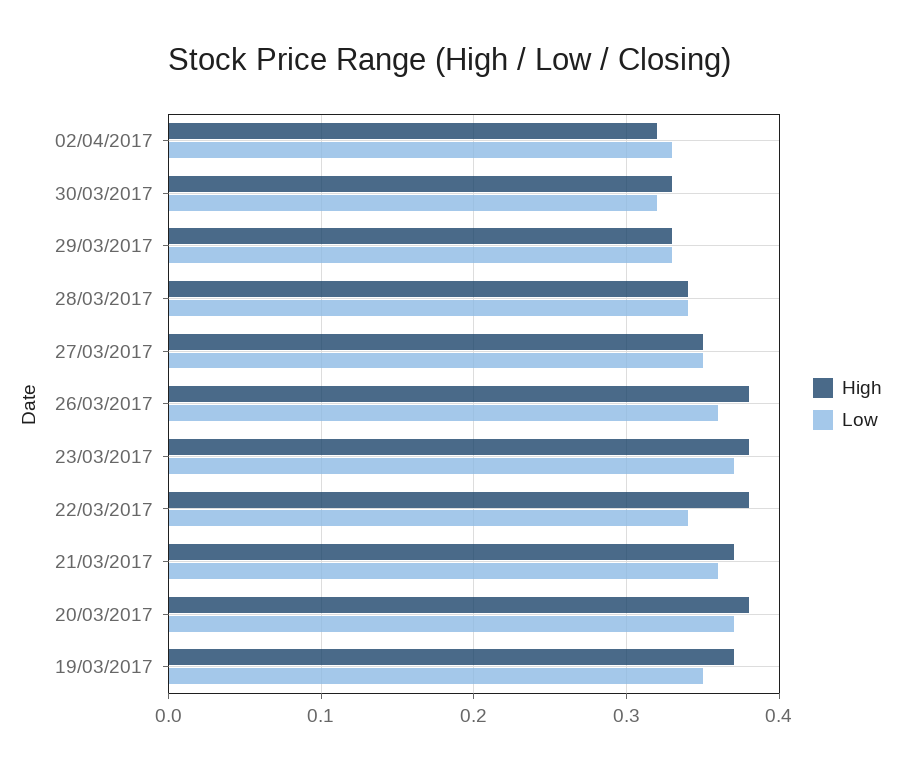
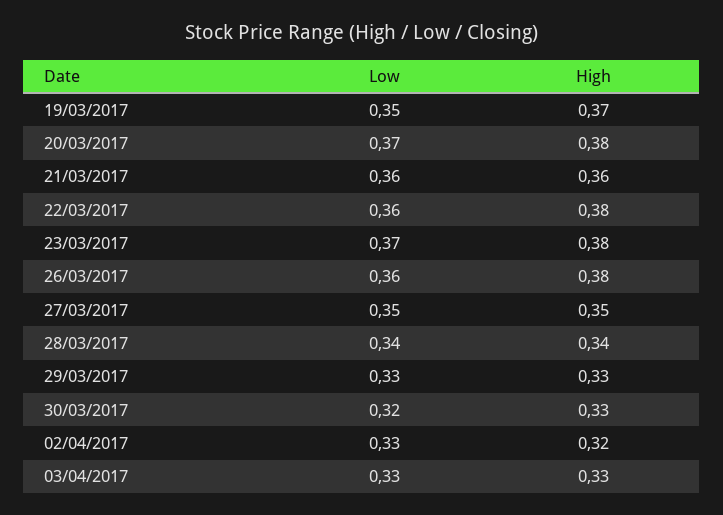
Low, 22/03/2017: 0.34 -> 0.36
High, 21/03/2017: 0.37 -> 0.36
Low, 03/04/2017: none -> 0.33
High, 03/04/2017: none -> 0.33

